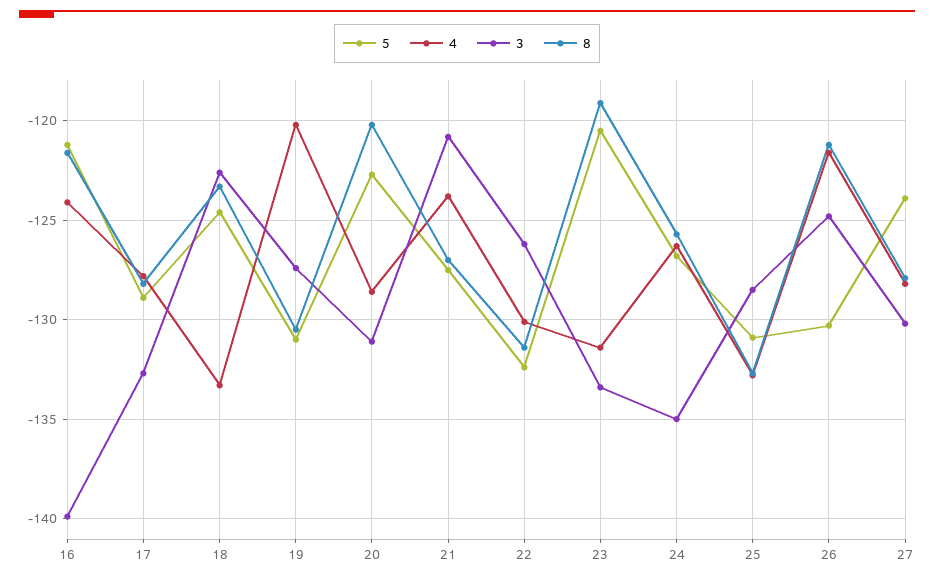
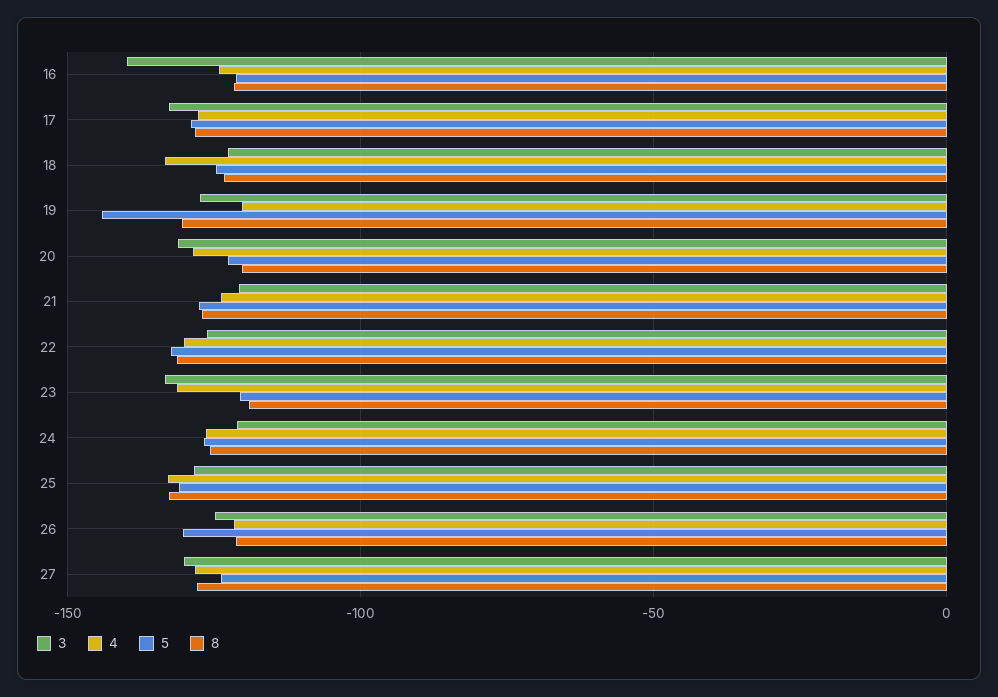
5, 19: -131 -> -145
3, 24: -135 -> -120

